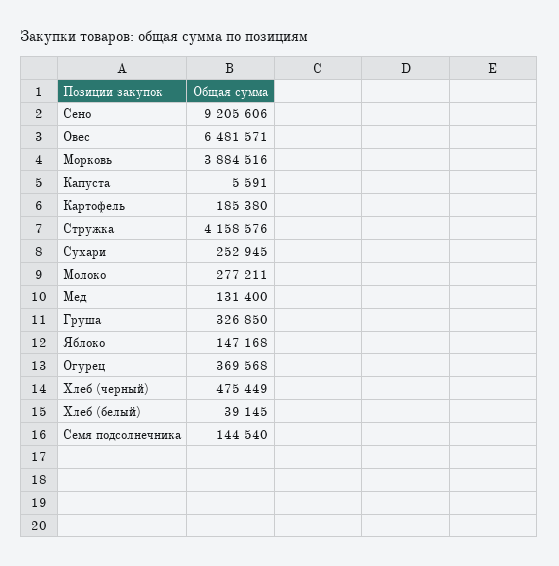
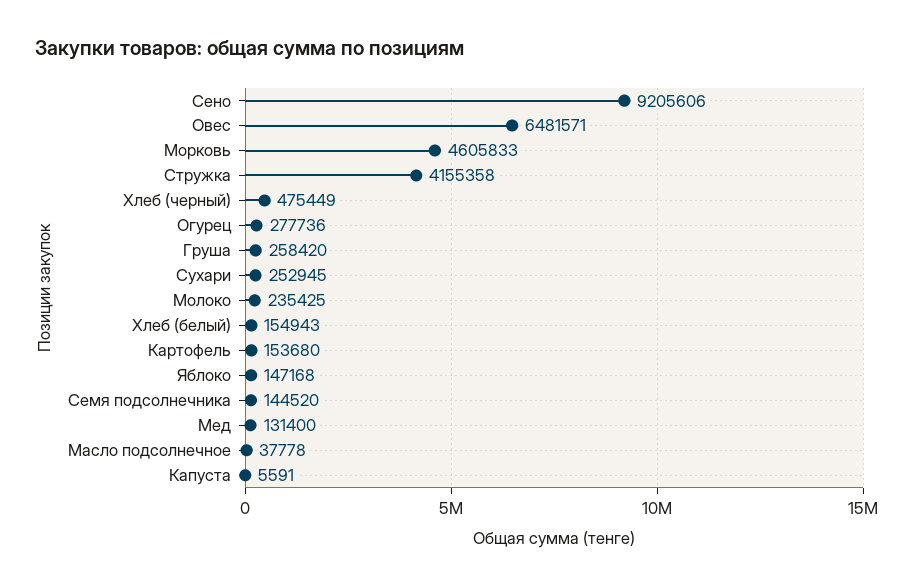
Морковь: 3884516 -> 4605833
Картофель: 185380 -> 153680
Стружка: 4158576 -> 4155358
Молоко: 277211 -> 235425
Груша: 326850 -> 258420
Огурец: 369568 -> 277736
Хлеб (белый): 39145 -> 154943
Семя подсолнечника: 144540 -> 144520
Масло подсолнечное: none -> 37778

